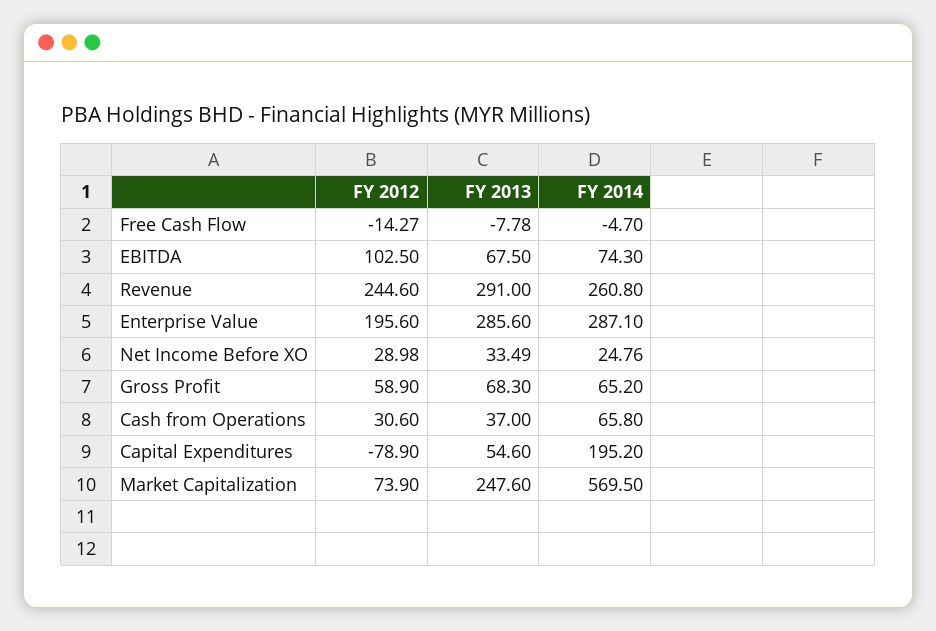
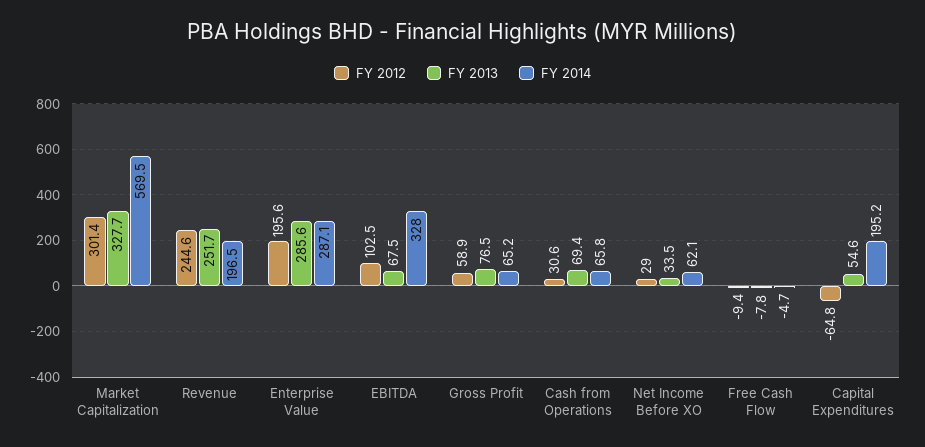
FY 2012, Free Cash Flow: -14.27 -> -9.4
FY 2014, EBITDA: 74.3 -> 328
FY 2013, Revenue: 291 -> 251.7
FY 2014, Revenue: 260.8 -> 196.5
FY 2014, Net Income Before XO: 24.76 -> 62.1
FY 2013, Gross Profit: 68.3 -> 76.5
FY 2013, Cash from Operations: 37 -> 69.4
FY 2012, Capital Expenditures: -78.9 -> -64.8
FY 2012, Market Capitalization: 73.9 -> 301.4
FY 2013, Market Capitalization: 247.6 -> 327.7

